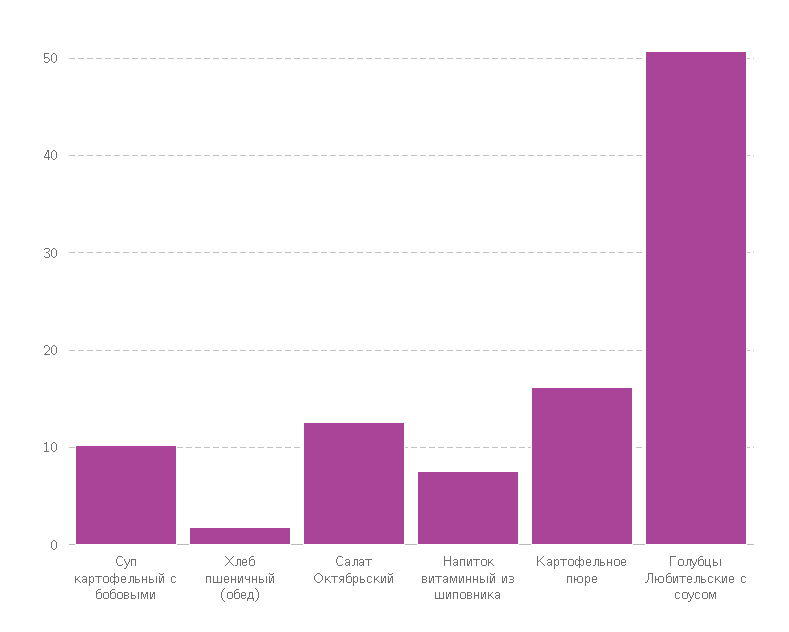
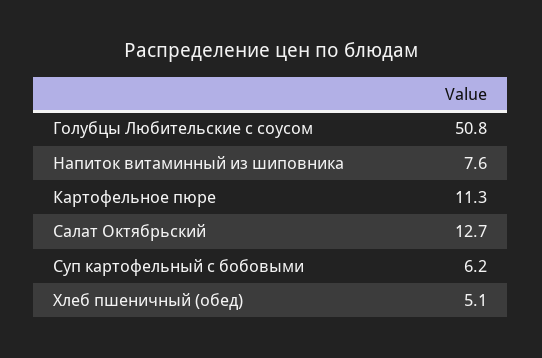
Суп картофельный с бобовыми: 10 -> 6.2
Хлеб пшеничный (обед): 2 -> 5.1
Картофельное пюре: 16 -> 11.3

